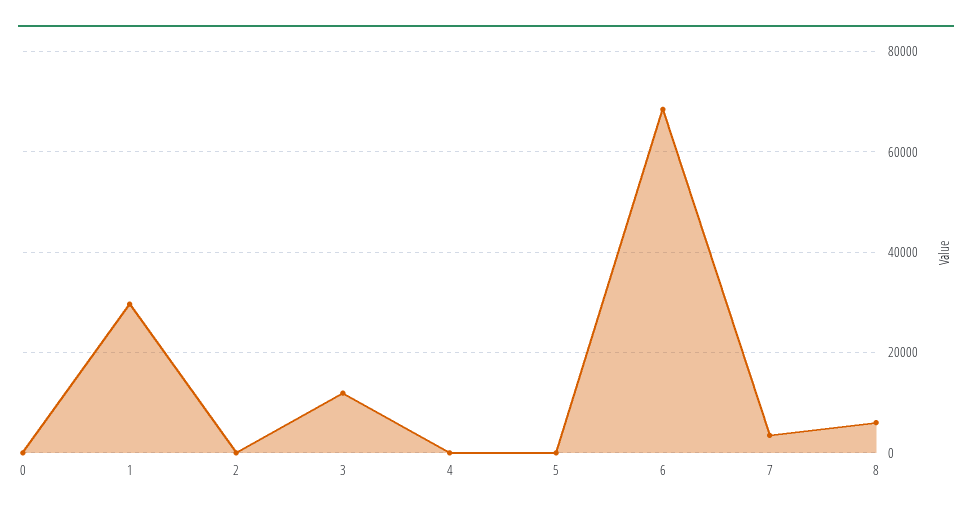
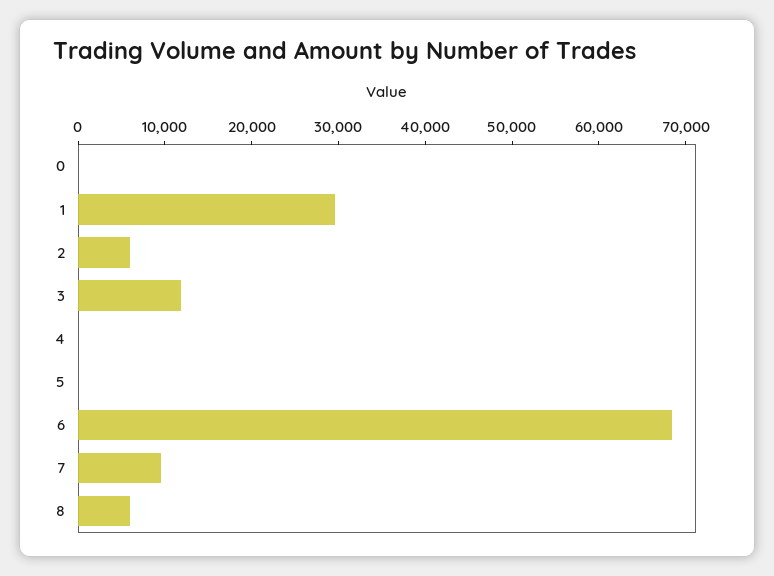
2: 0 -> 6000
7: 4000 -> 10000

